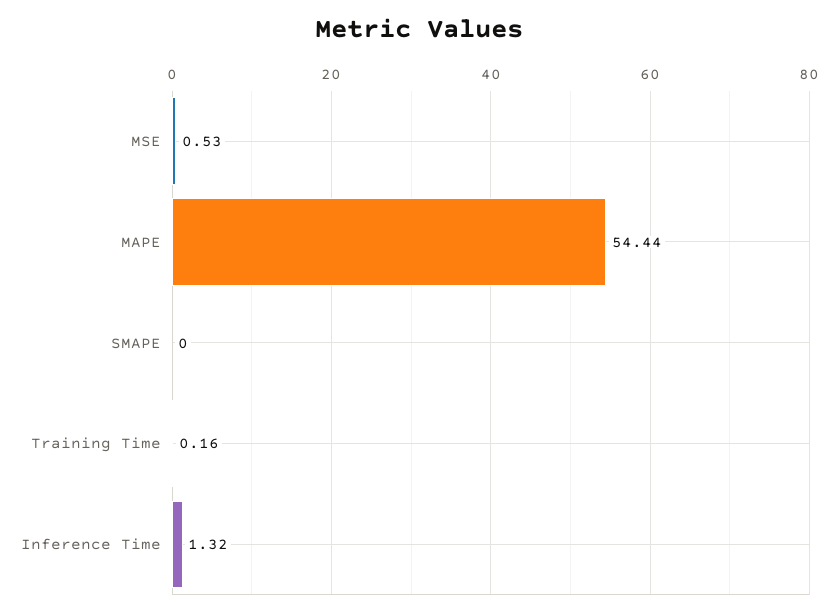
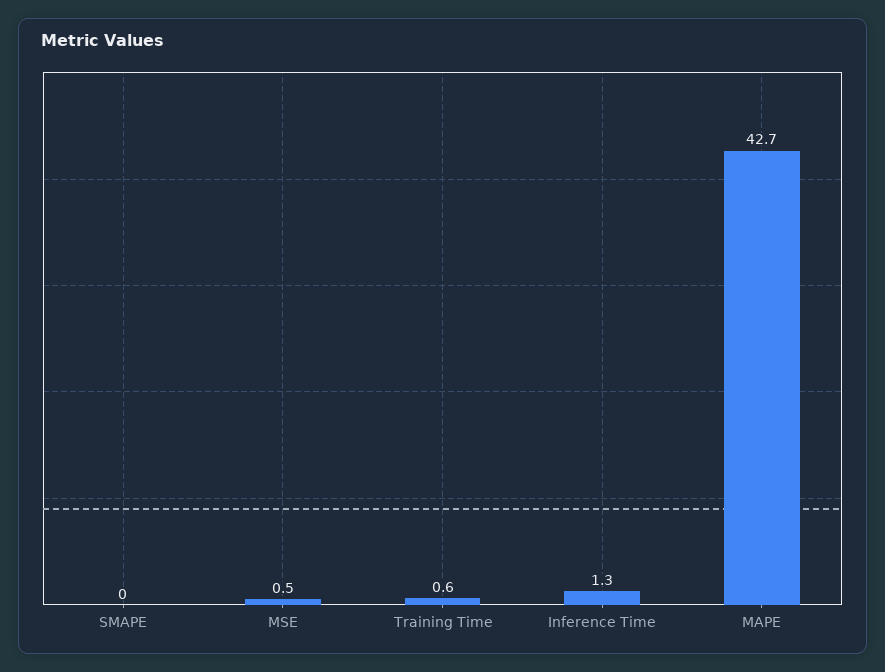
MAPE: 54.44 -> 42.7
Training Time: 0.16 -> 0.6

